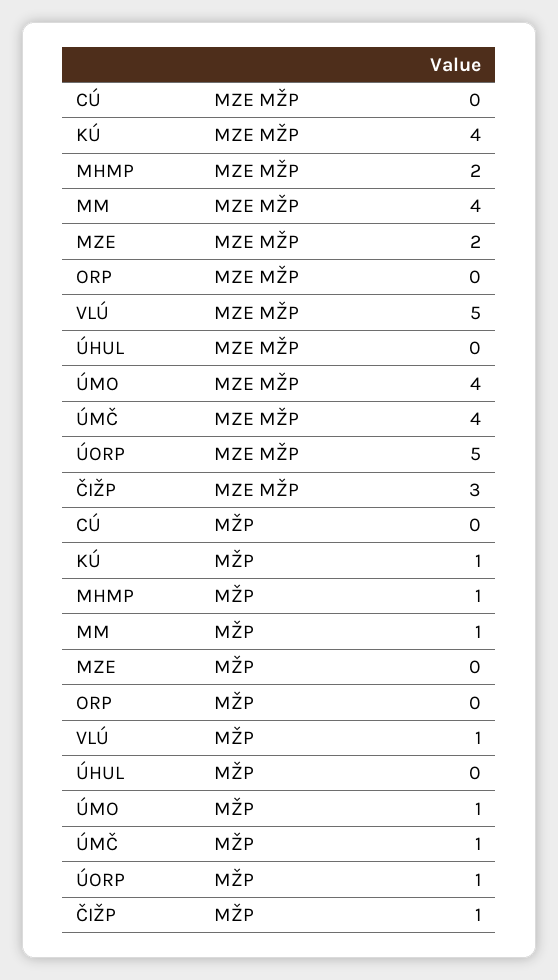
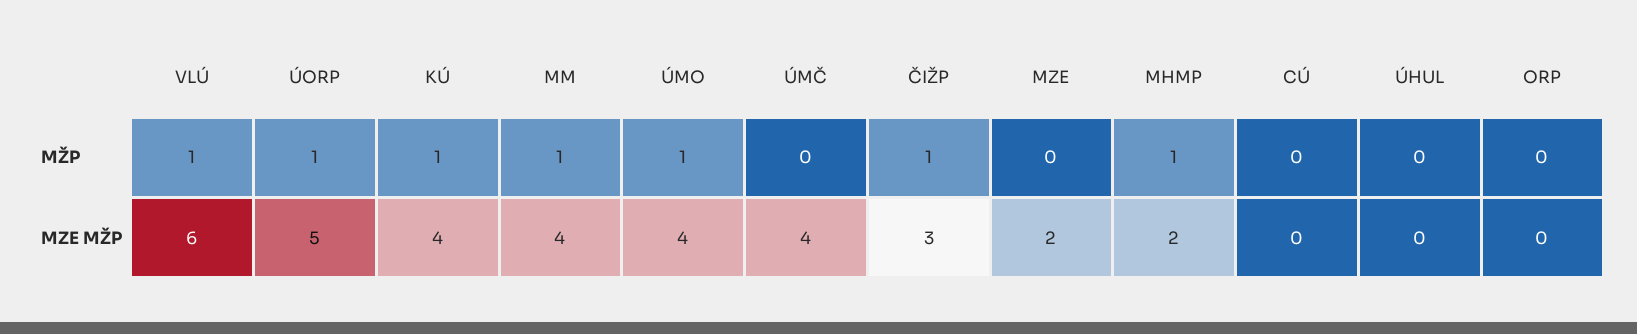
VLÚ, MZE MŽP: 5 -> 6
ÚMČ, MŽP: 1 -> 0

